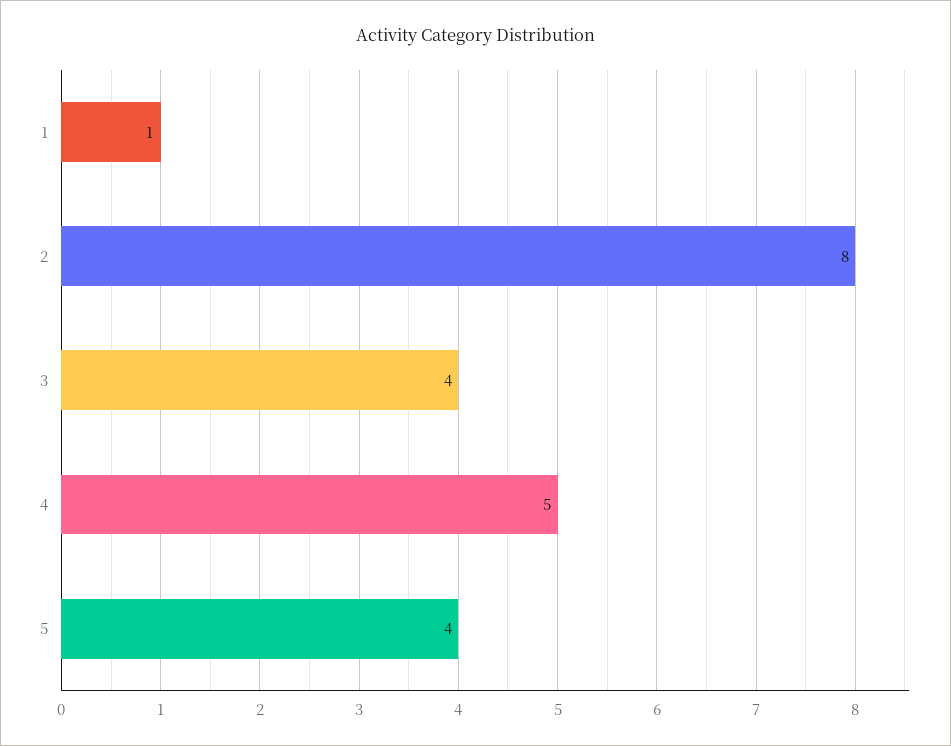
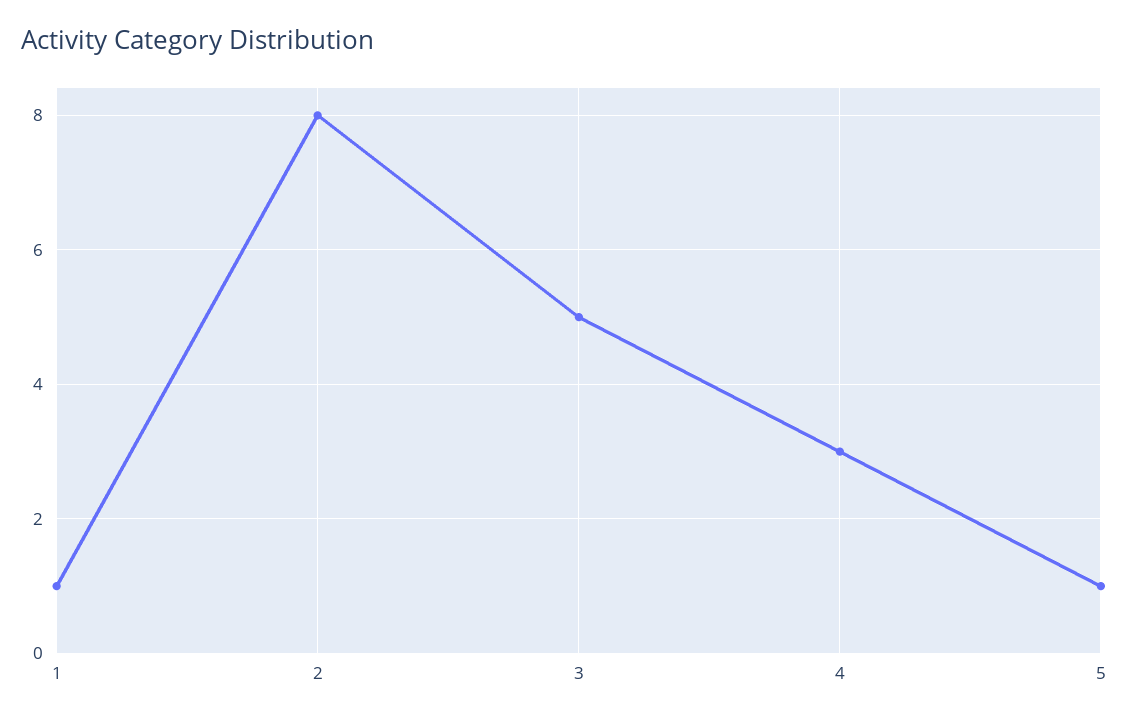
3: 4 -> 5
4: 5 -> 3
5: 4 -> 1

